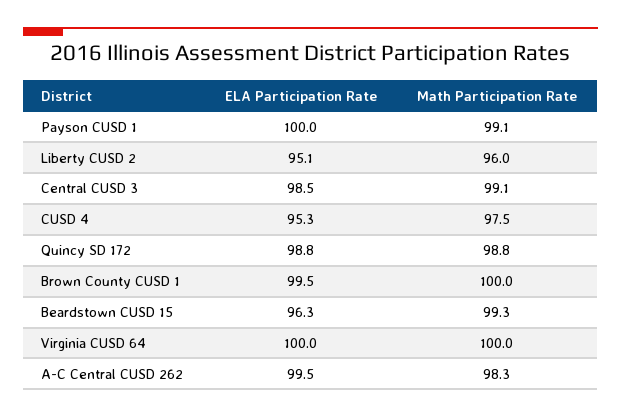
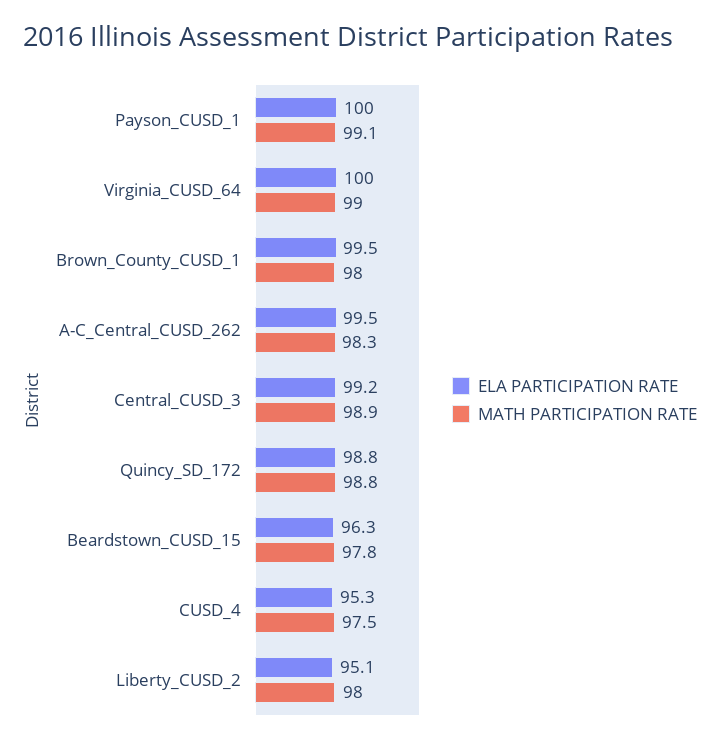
Math Participation Rate, Liberty CUSD 2: 96 -> 98
ELA Participation Rate, Central CUSD 3: 98.5 -> 99.2
Math Participation Rate, Central CUSD 3: 99.1 -> 98.9
Math Participation Rate, Brown County CUSD 1: 100 -> 98
Math Participation Rate, Beardstown CUSD 15: 99.3 -> 97.8
Math Participation Rate, Virginia CUSD 64: 100 -> 99

